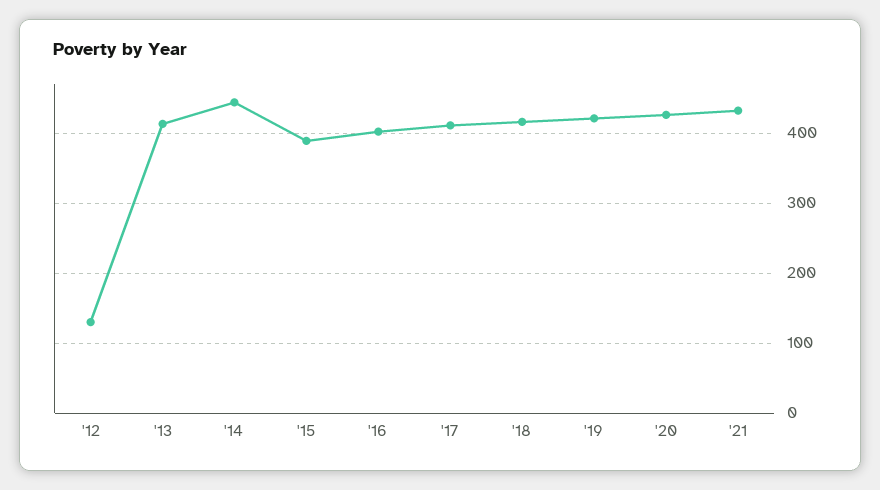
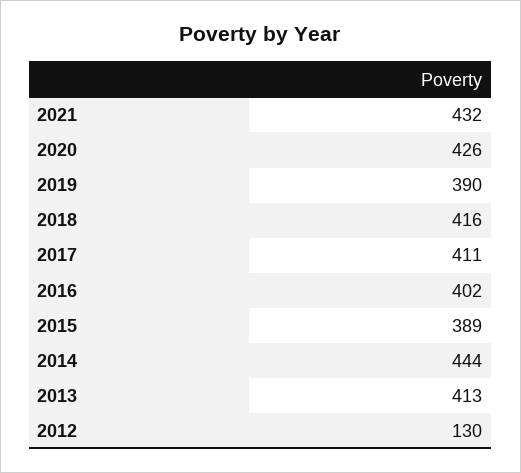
'19: 420 -> 390

